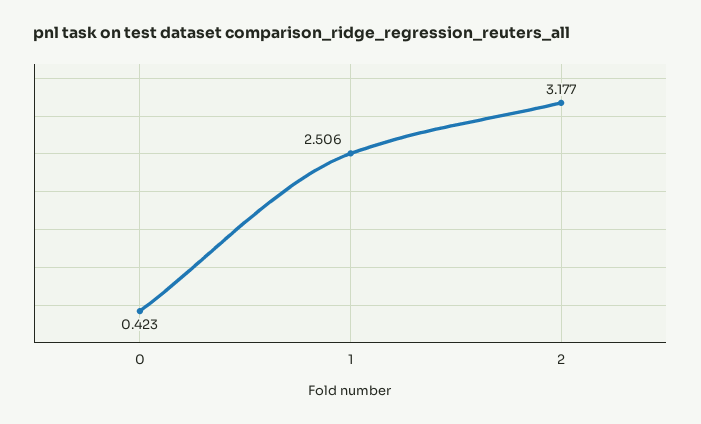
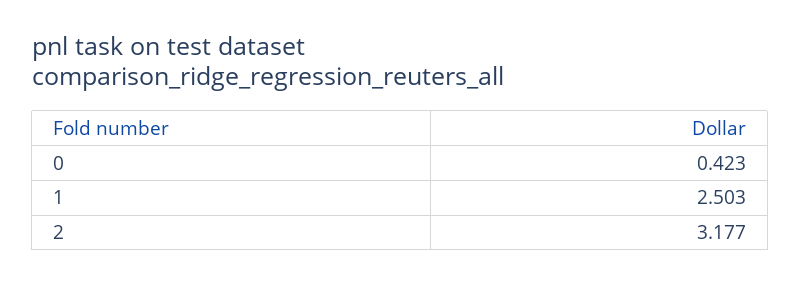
1: 2.506 -> 2.503

